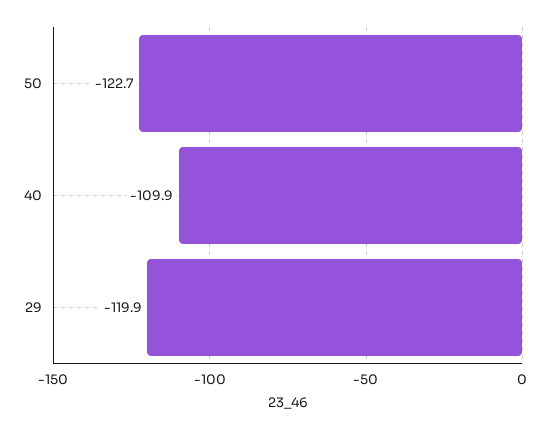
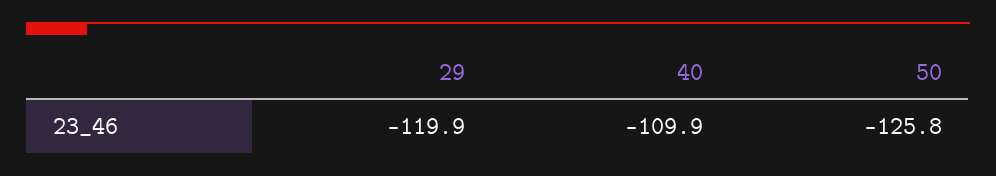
50: -122.7 -> -125.8

